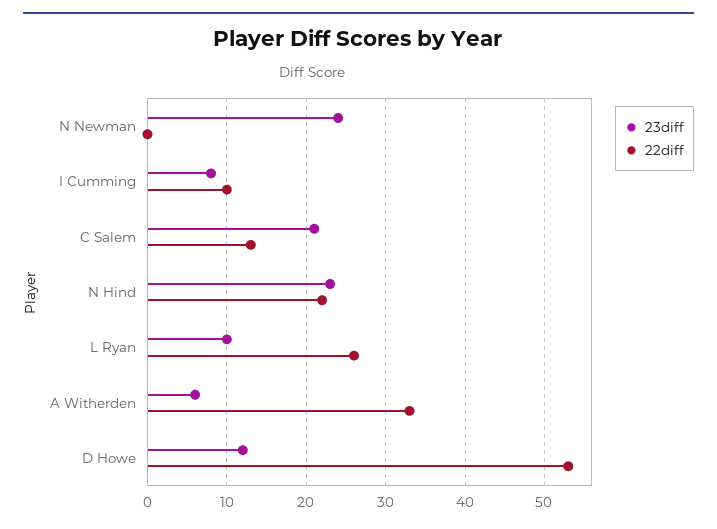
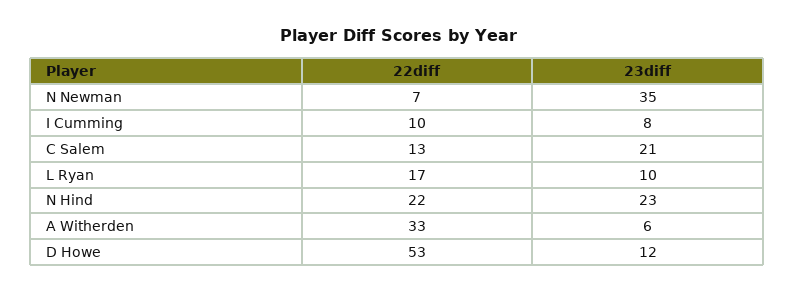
23diff, N Newman: 24 -> 35
22diff, N Newman: 0 -> 7
22diff, L Ryan: 26 -> 17

